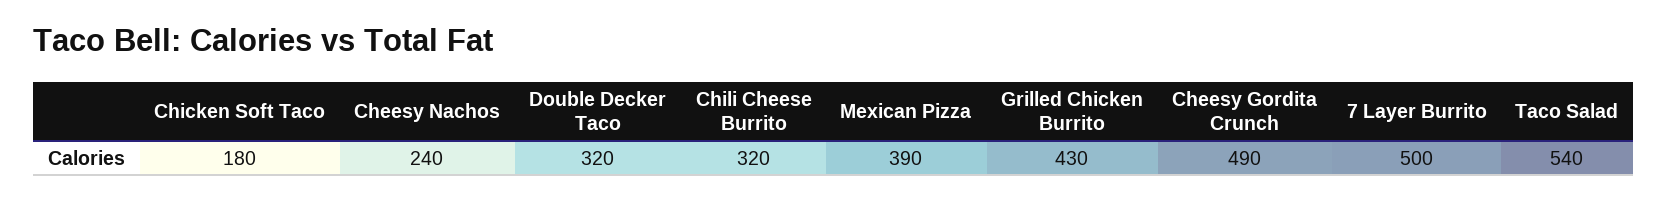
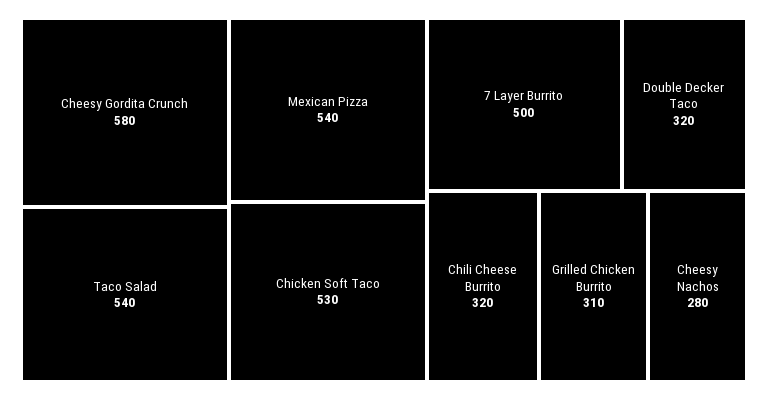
Chicken Soft Taco: 180 -> 530
Cheesy Nachos: 240 -> 280
Mexican Pizza: 390 -> 540
Grilled Chicken Burrito: 430 -> 310
Cheesy Gordita Crunch: 490 -> 580

